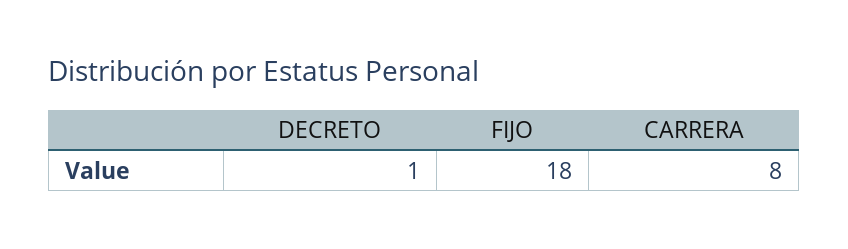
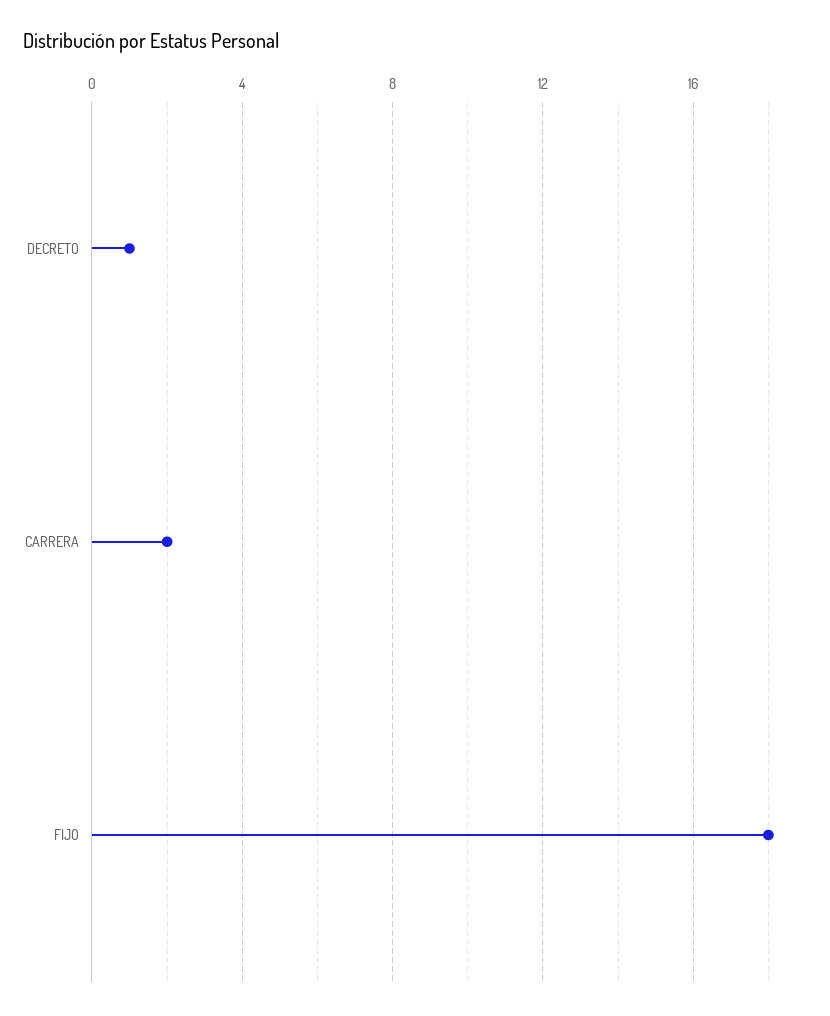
CARRERA: 8 -> 2

